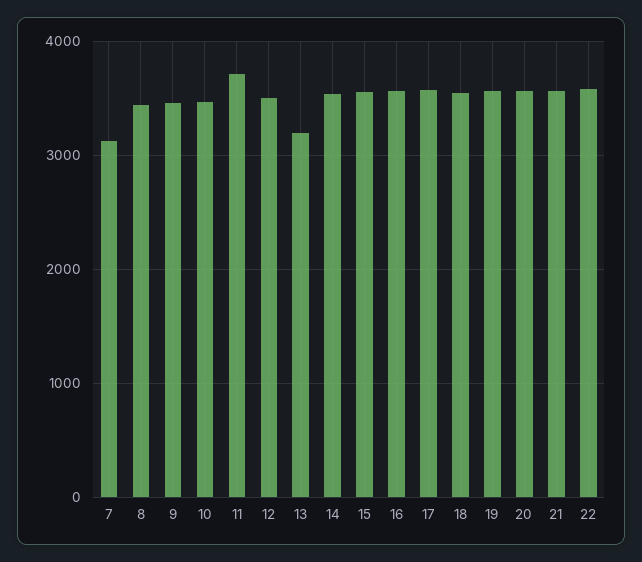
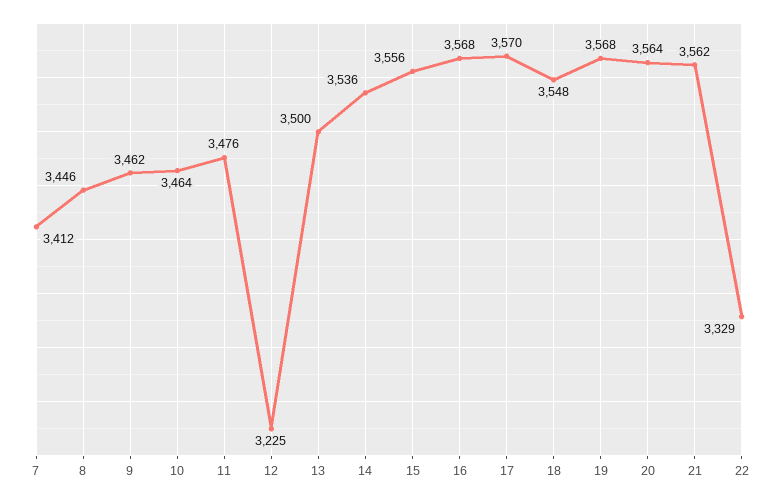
7: 3100 -> 3412
11: 3700 -> 3476
12: 3500 -> 3225
13: 3200 -> 3500
22: 3600 -> 3329

